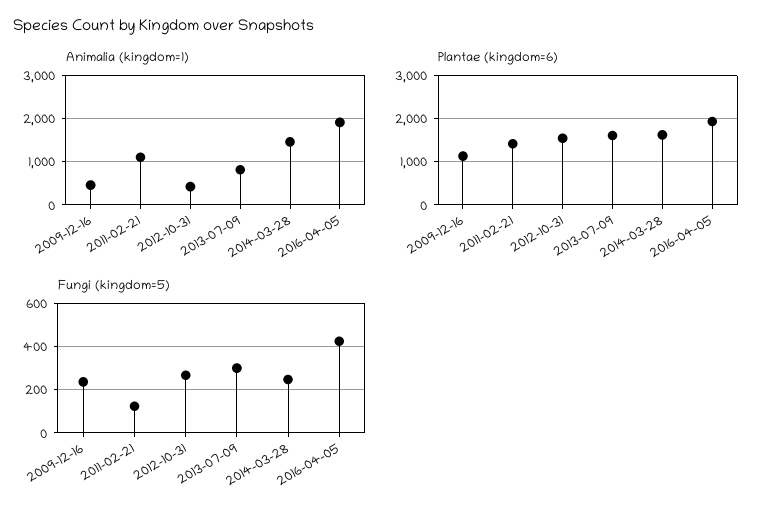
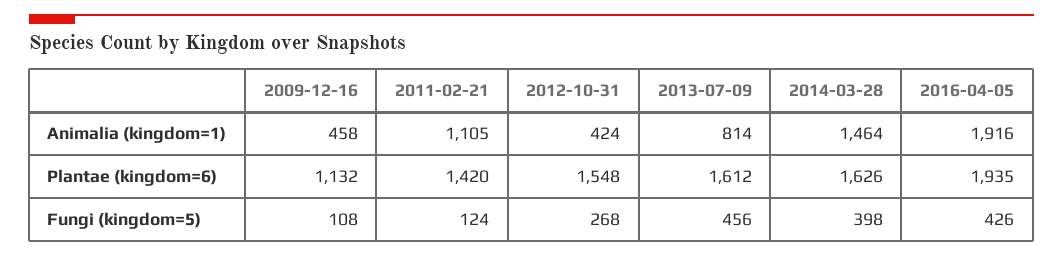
Fungi (kingdom=5), 2009-12-16: 250 -> 108
Fungi (kingdom=5), 2013-07-09: 300 -> 456
Fungi (kingdom=5), 2014-03-28: 250 -> 398

